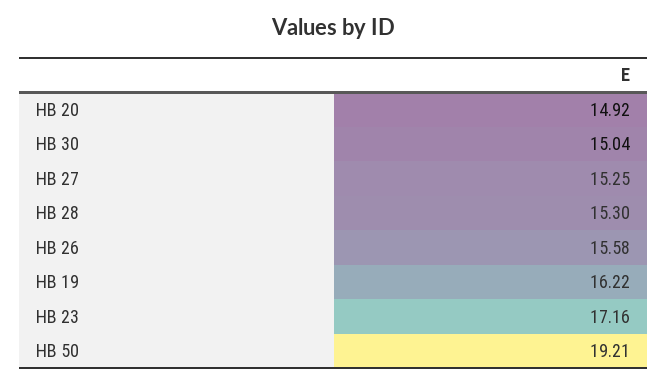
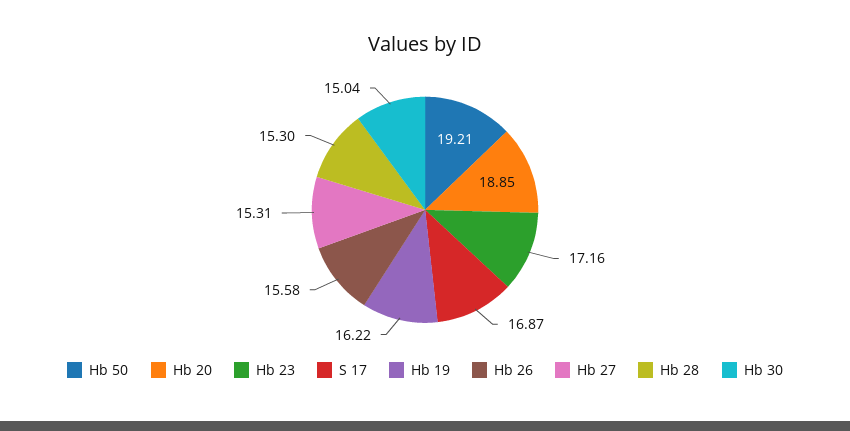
HB 20: 14.92 -> 18.85
HB 27: 15.25 -> 15.31
S 17: none -> 16.87

